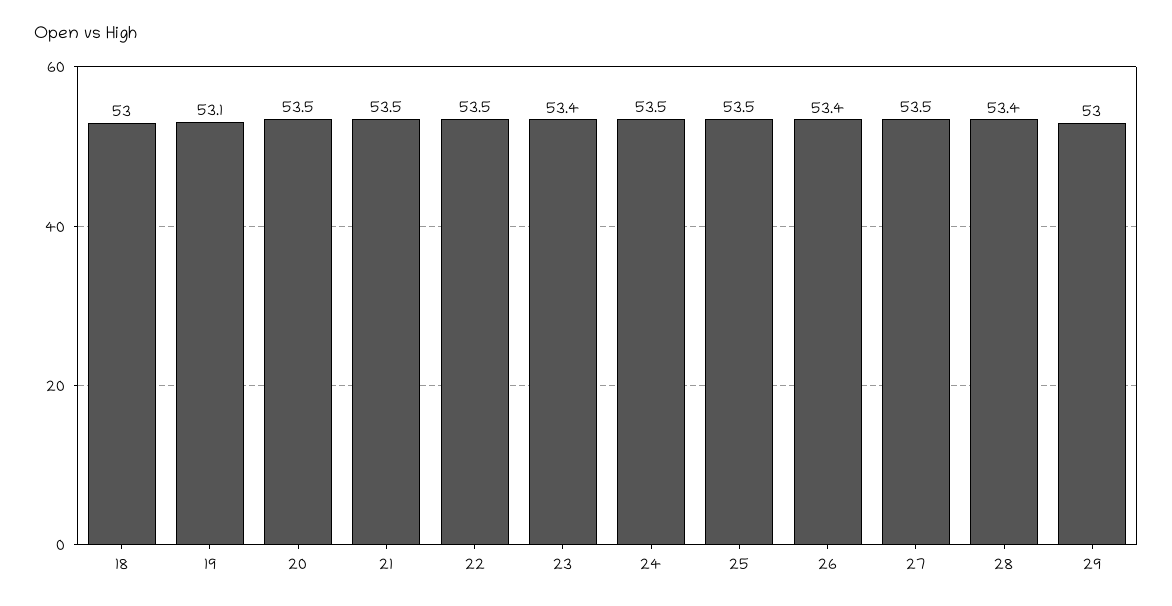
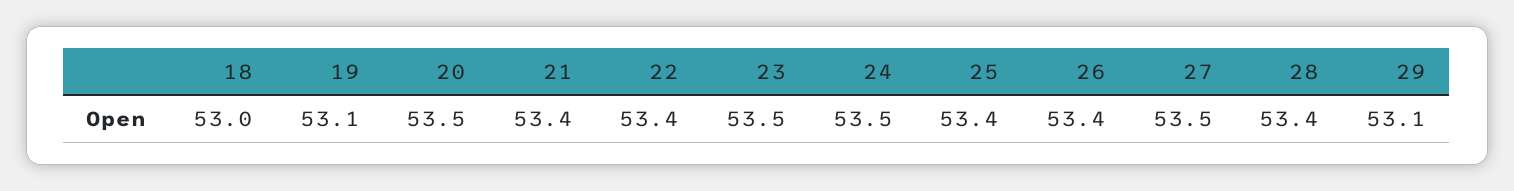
21: 53.5 -> 53.4
22: 53.5 -> 53.4
23: 53.4 -> 53.5
25: 53.5 -> 53.4
29: 53 -> 53.1

